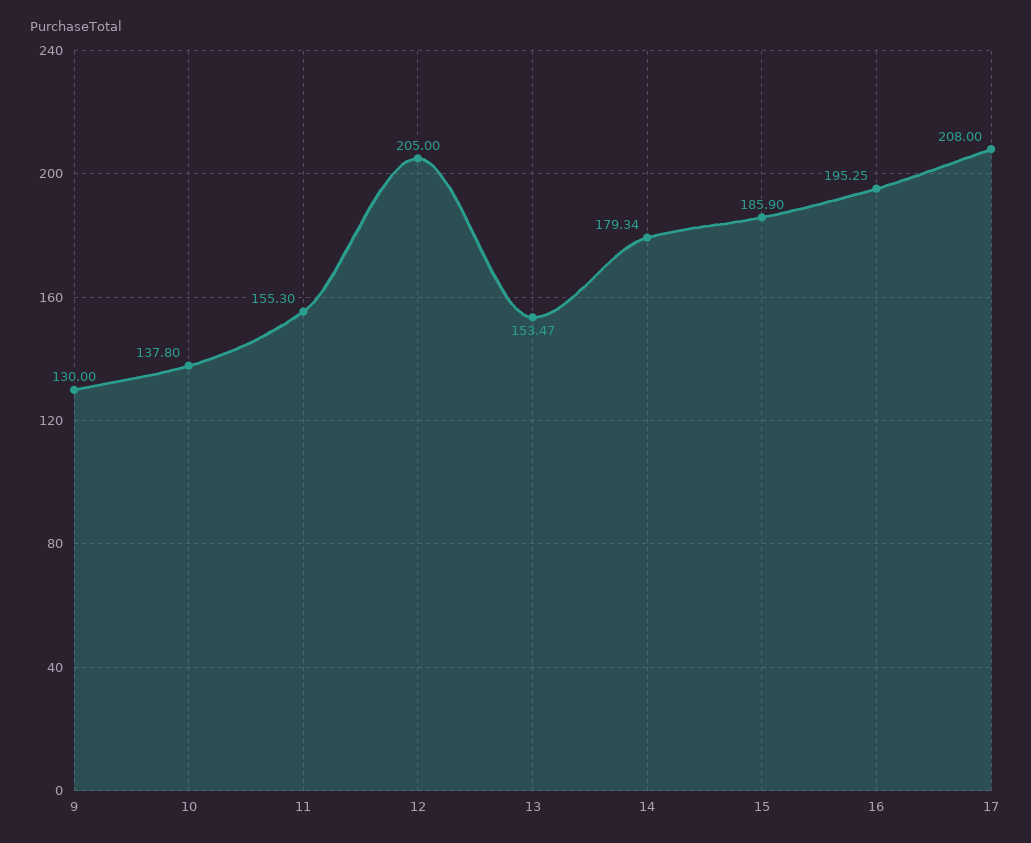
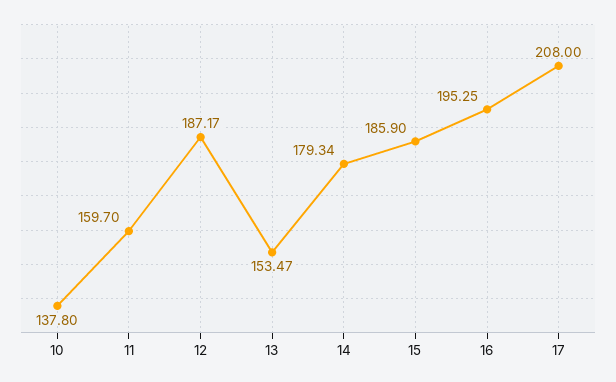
9: 130 -> none
11: 155.3 -> 159.7
12: 205 -> 187.17

